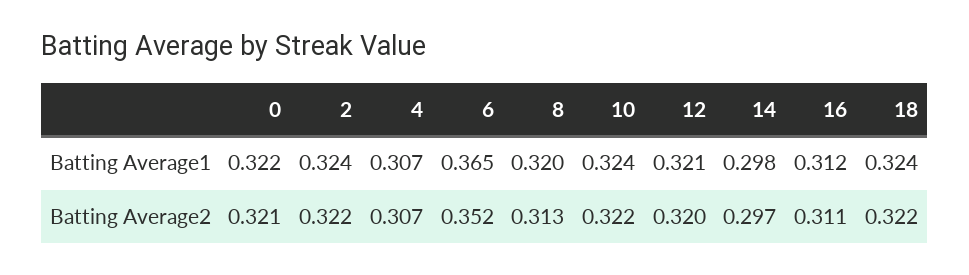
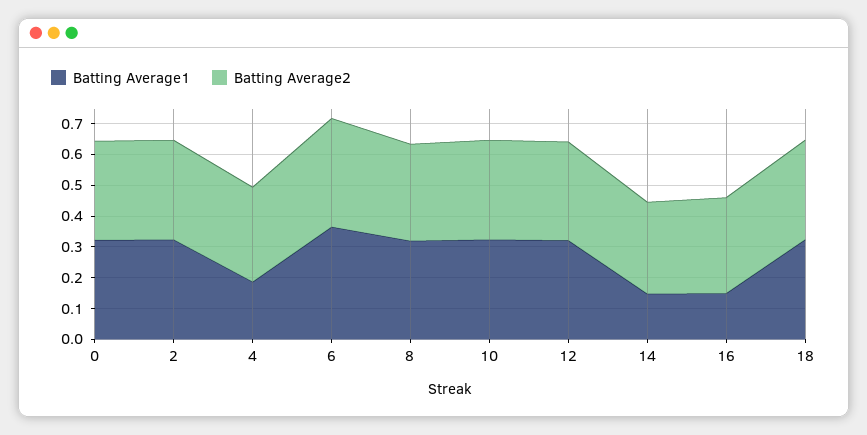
Batting Average1, 4: 0.307 -> 0.2
Batting Average1, 14: 0.298 -> 0.15
Batting Average1, 16: 0.312 -> 0.15

